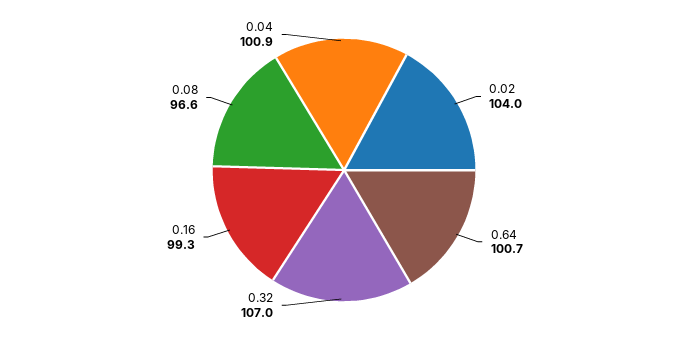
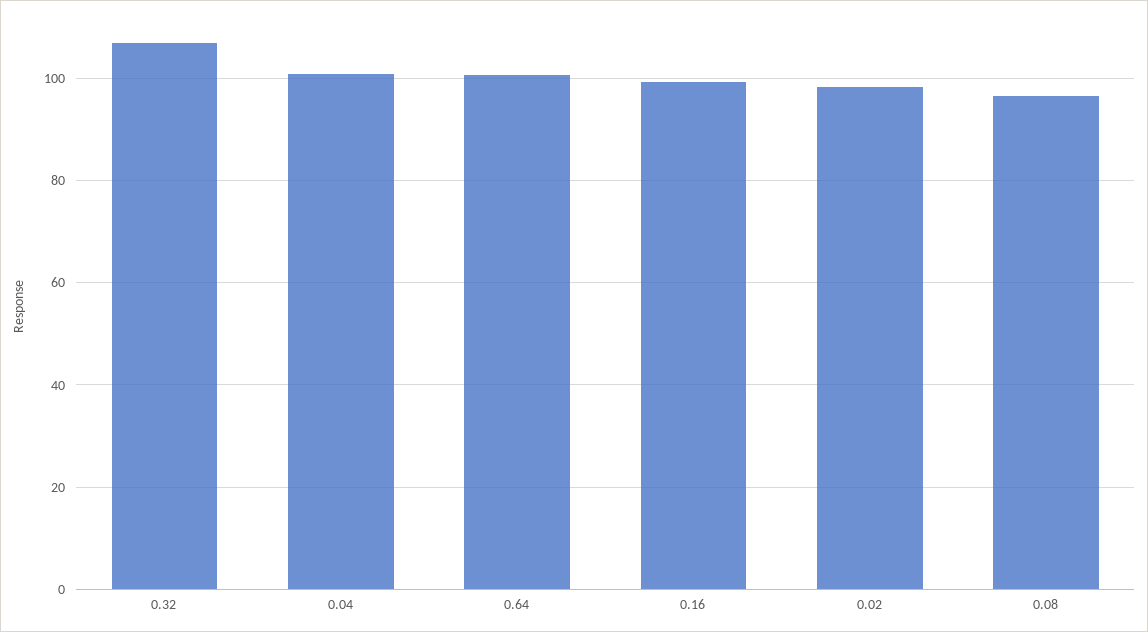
0.02: 104 -> 98

